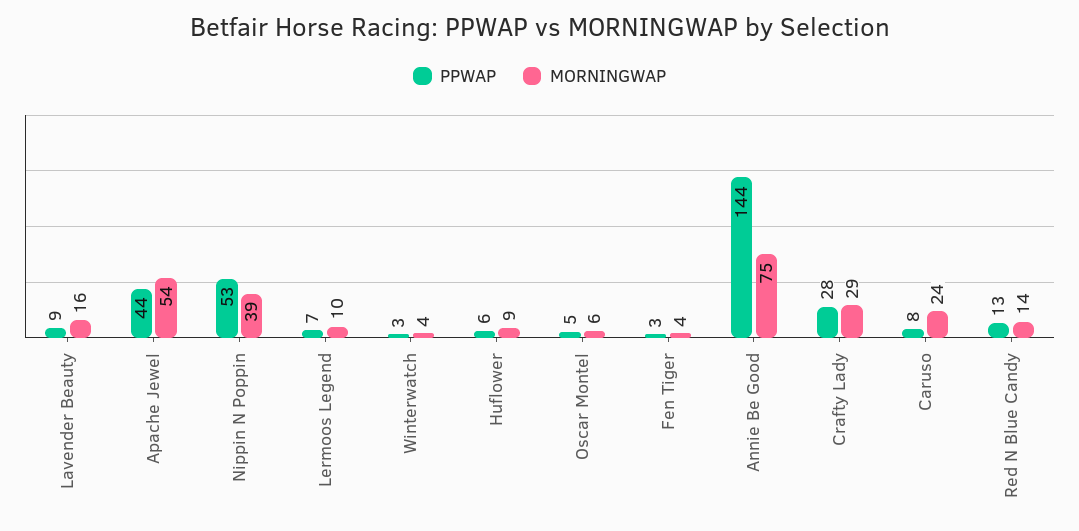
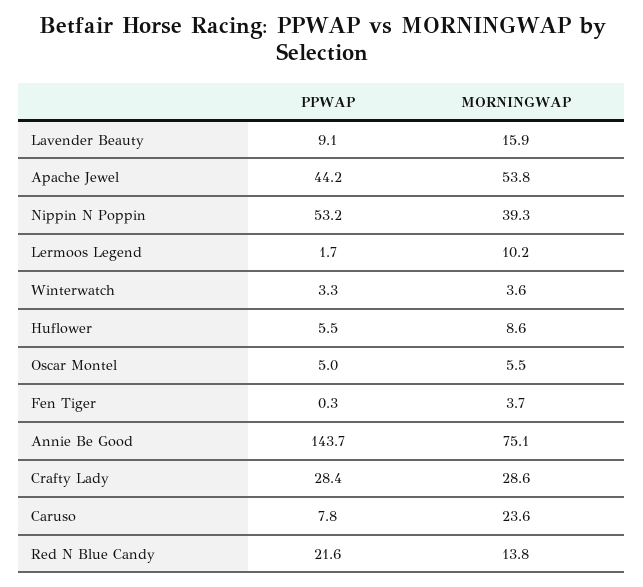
PPWAP, Lermoos Legend: 7 -> 1.7
PPWAP, Fen Tiger: 3 -> 0.3
PPWAP, Red N Blue Candy: 13 -> 21.6

